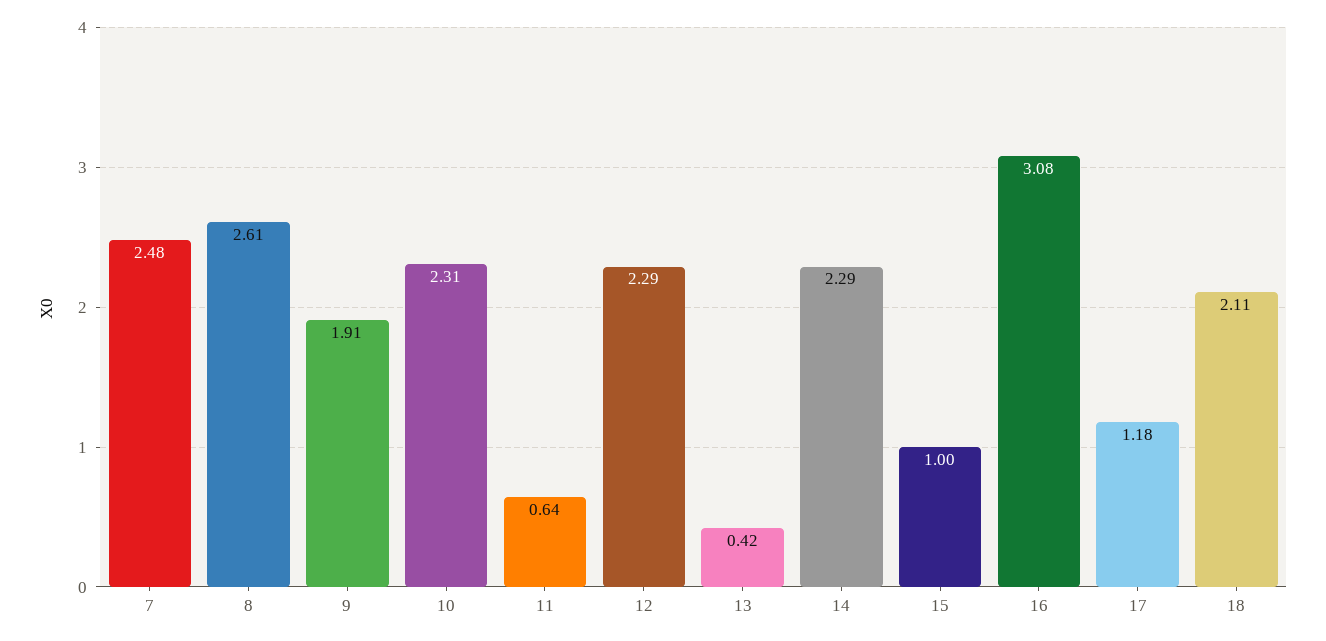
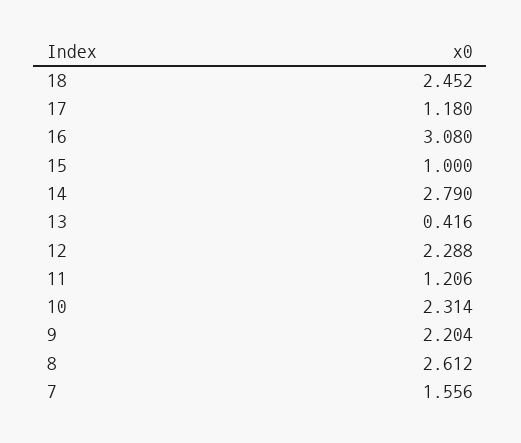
7: 2.48 -> 1.556
9: 1.91 -> 2.204
11: 0.64 -> 1.206
14: 2.29 -> 2.79
18: 2.11 -> 2.452

